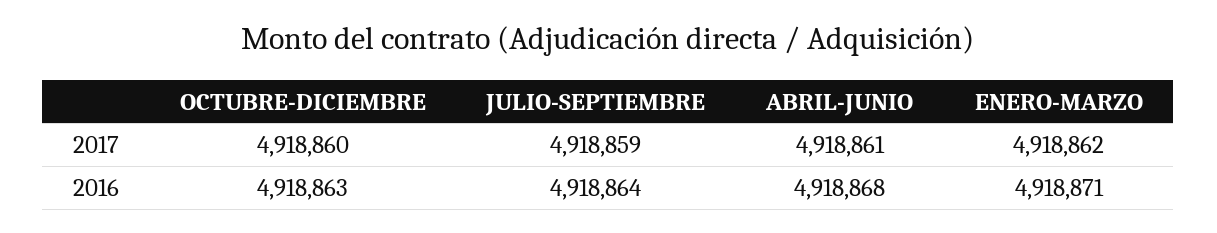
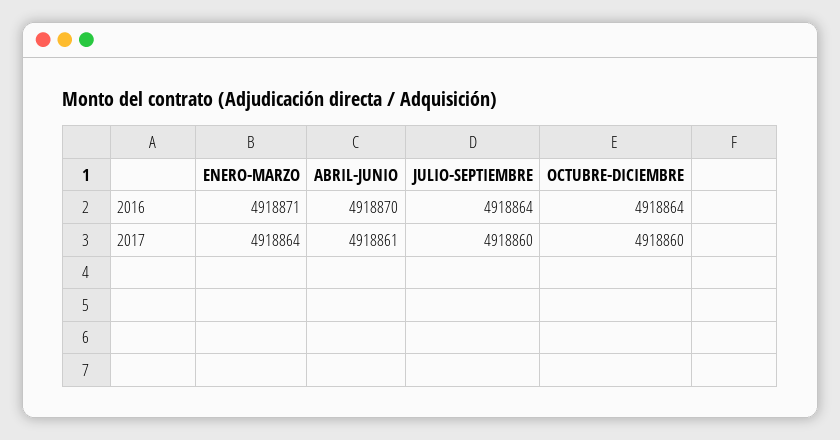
JULIO-SEPTIEMBRE, 2017: 4918859 -> 4918860
ENERO-MARZO, 2017: 4918862 -> 4918864
OCTUBRE-DICIEMBRE, 2016: 4918863 -> 4918864
ABRIL-JUNIO, 2016: 4918868 -> 4918870

